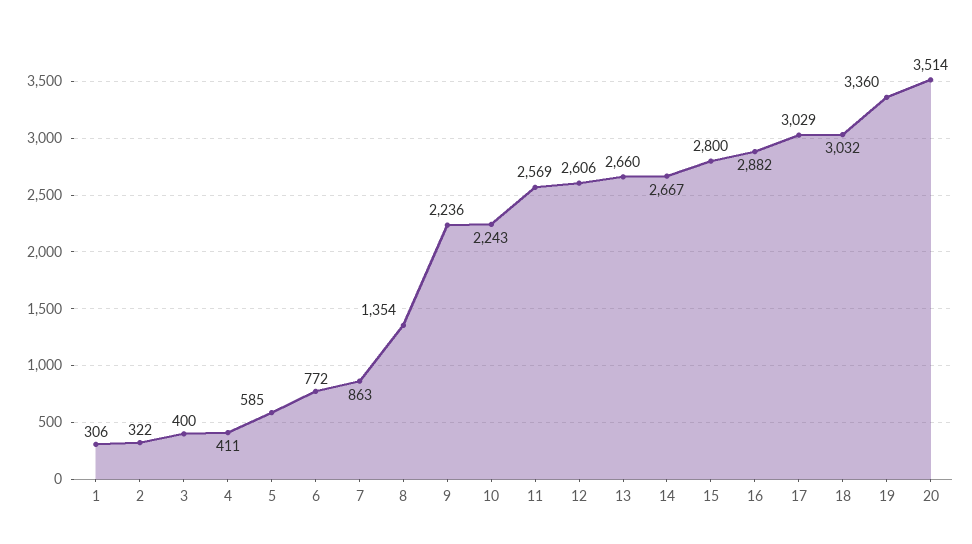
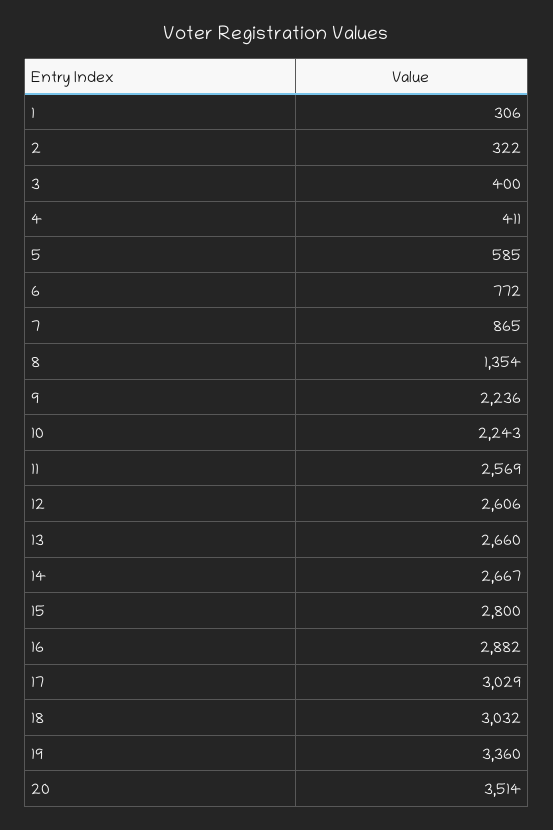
7: 863 -> 865

